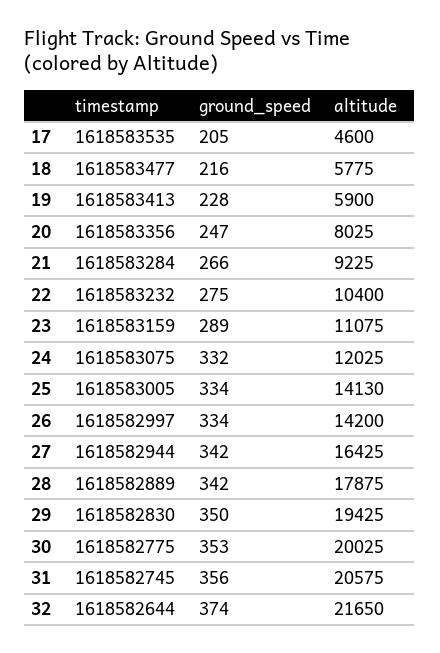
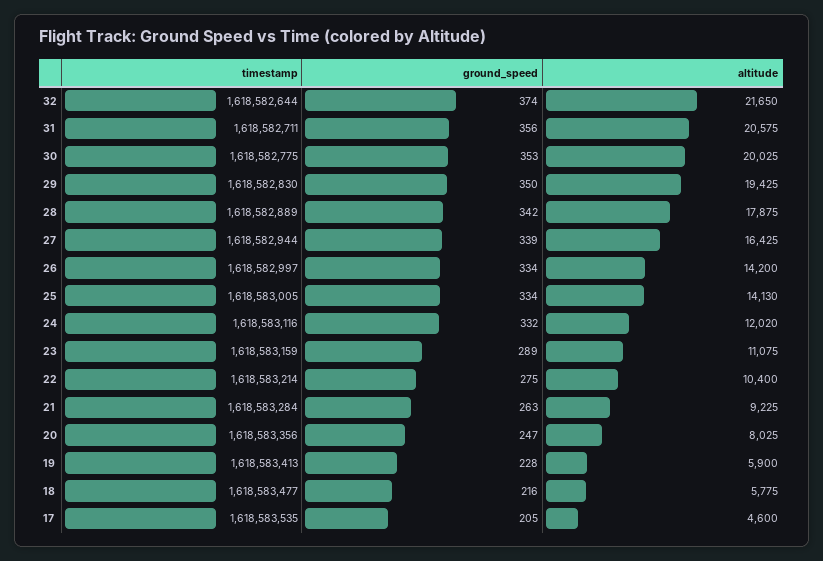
ground_speed, 21: 266 -> 263
timestamp, 22: 1618583232 -> 1618583214
timestamp, 24: 1618583075 -> 1618583116
altitude, 24: 12025 -> 12020
ground_speed, 27: 342 -> 339
timestamp, 31: 1618582745 -> 1618582711

